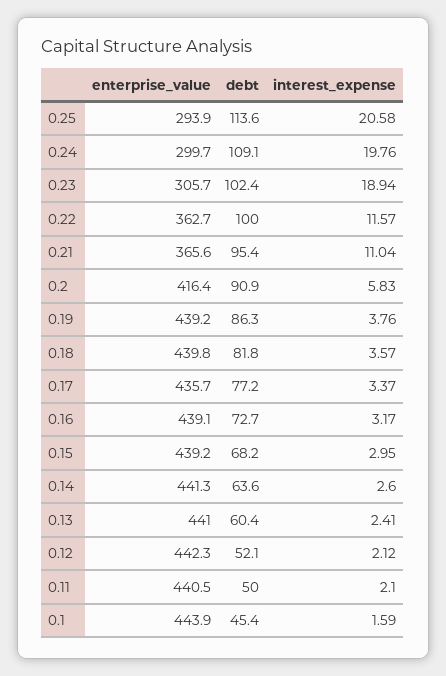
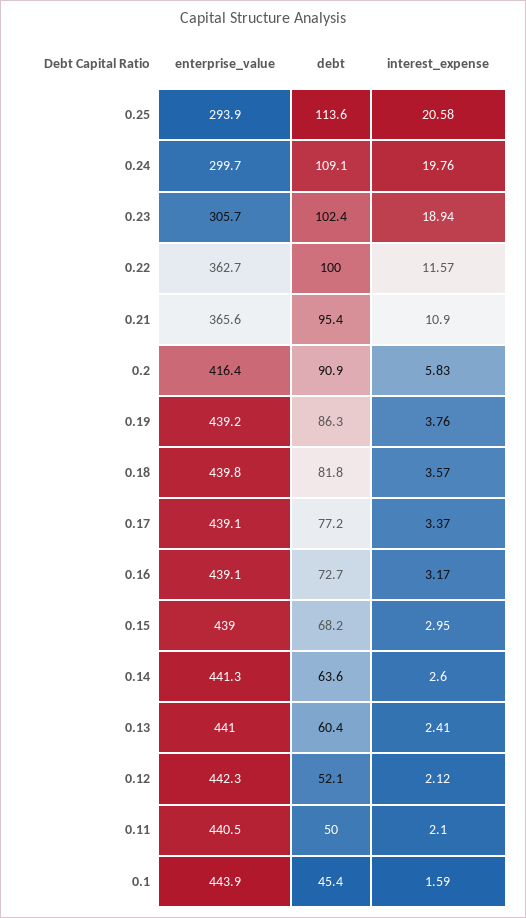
interest_expense, 0.21: 11.04 -> 10.9
enterprise_value, 0.17: 435.7 -> 439.1
enterprise_value, 0.15: 439.2 -> 439

